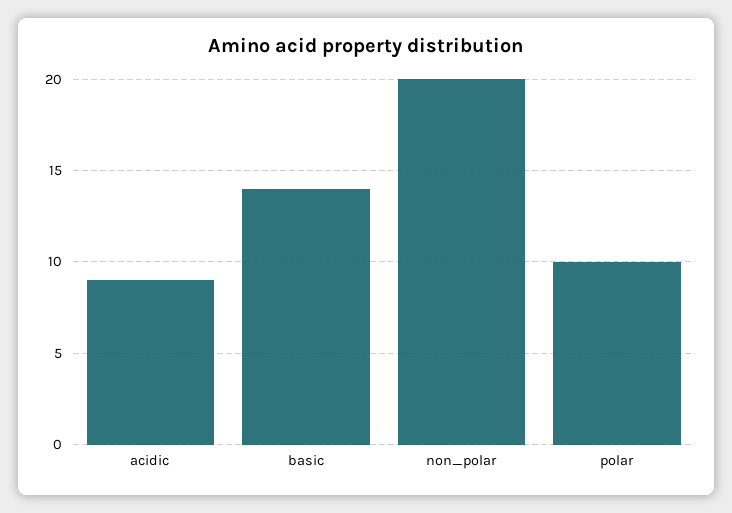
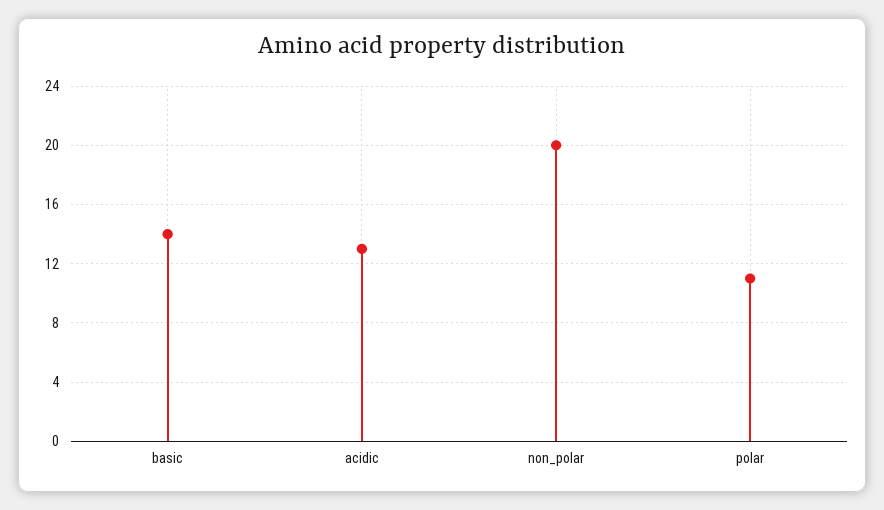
acidic: 9 -> 13
polar: 10 -> 11

